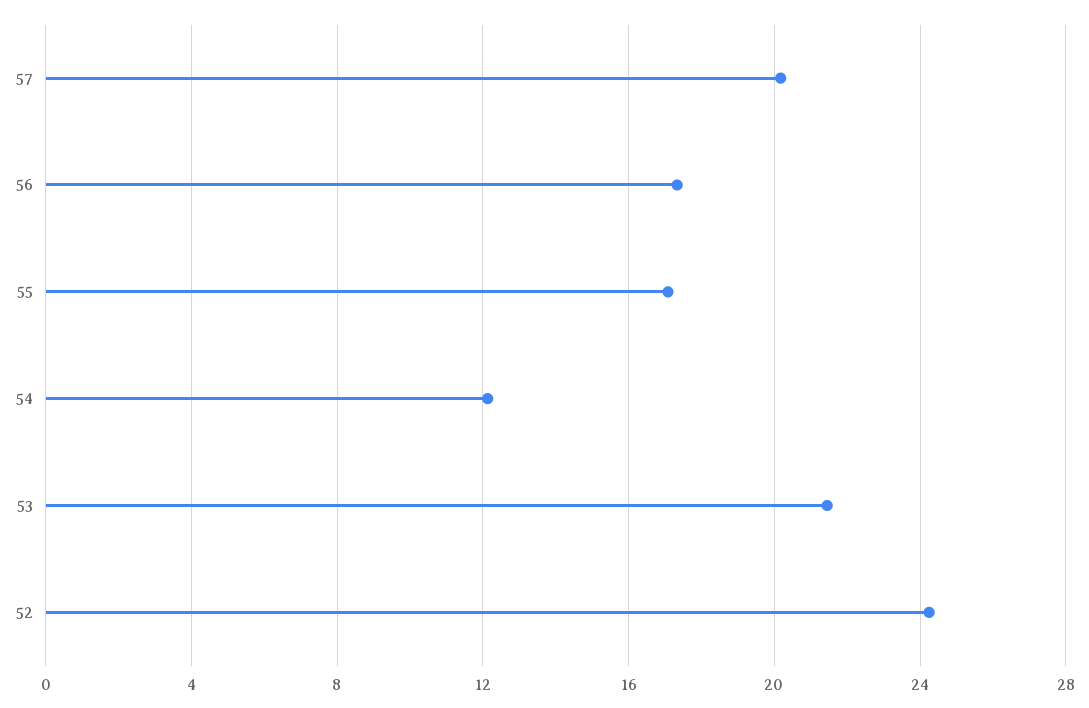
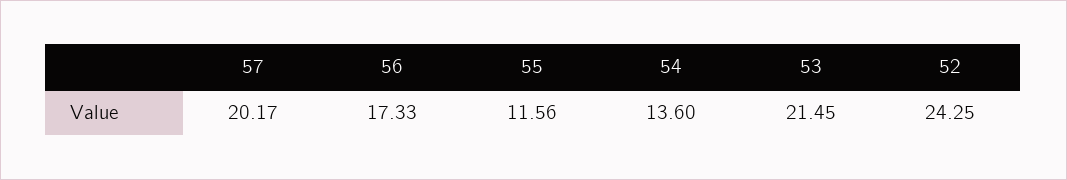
55: 17 -> 11.56
54: 12 -> 13.6

